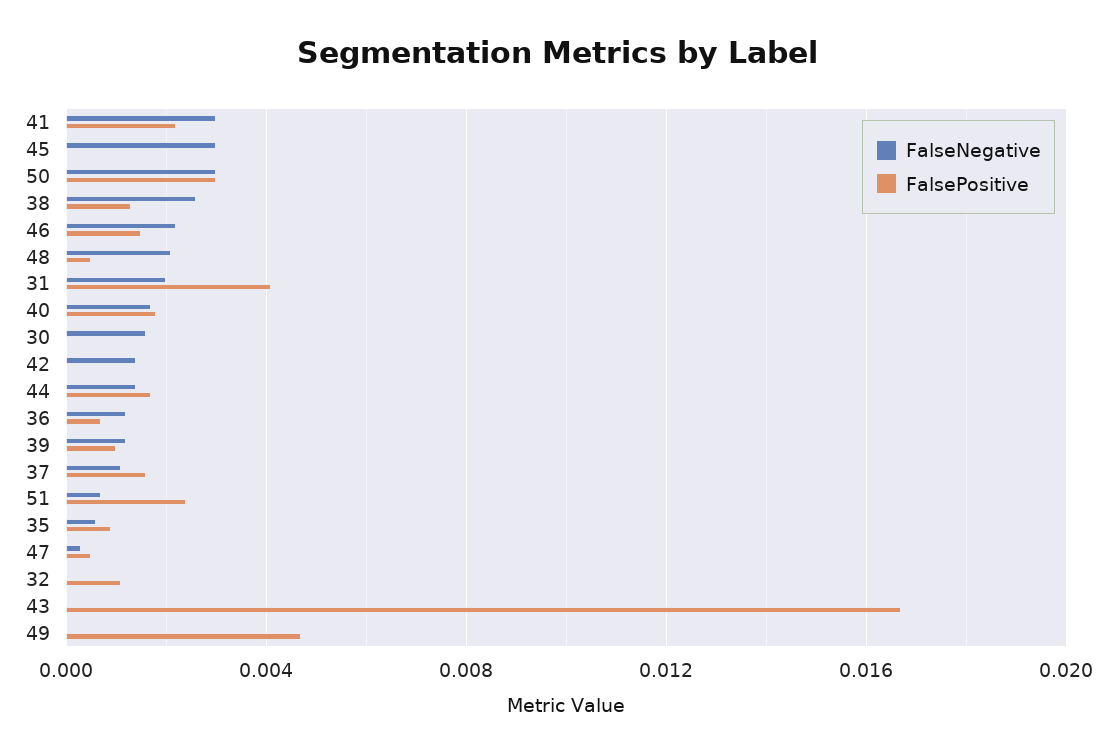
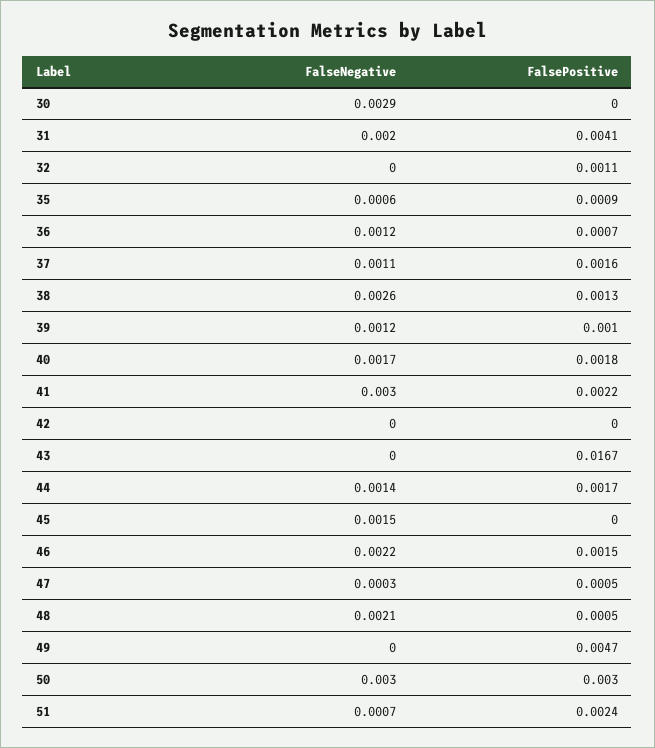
FalseNegative, 45: 0.003 -> 0.0015
FalseNegative, 30: 0.0015 -> 0.0029
FalseNegative, 42: 0.0015 -> 0

